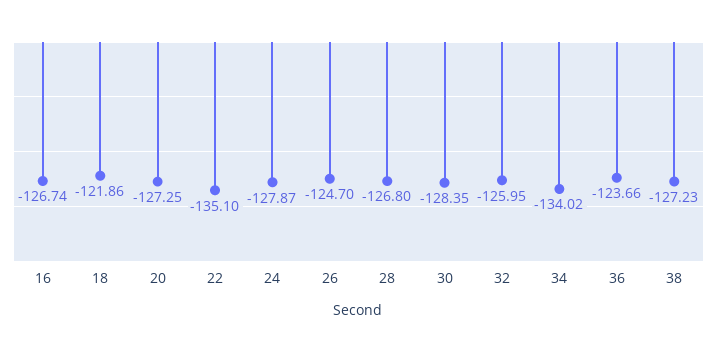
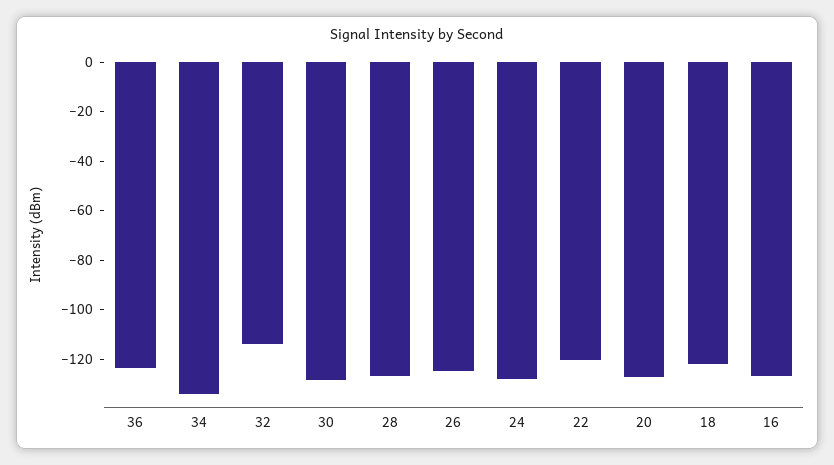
22: -135.1 -> -120
32: -125.95 -> -115
38: -127.23 -> none

